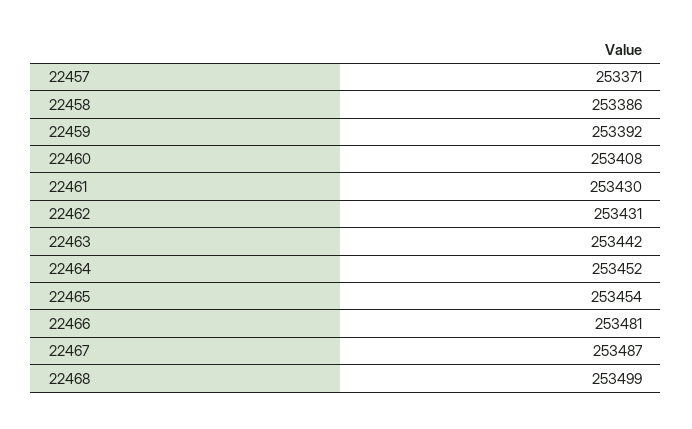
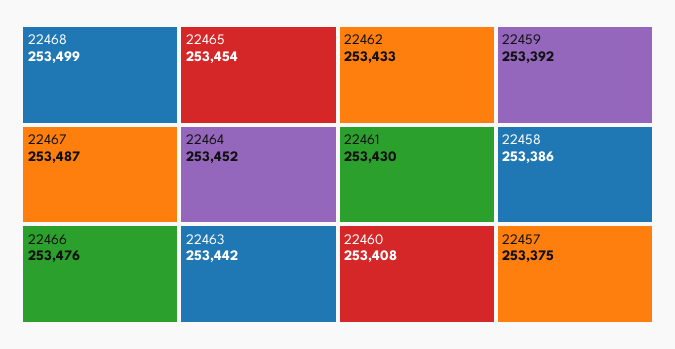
22457: 253371 -> 253375
22462: 253431 -> 253433
22466: 253481 -> 253476

